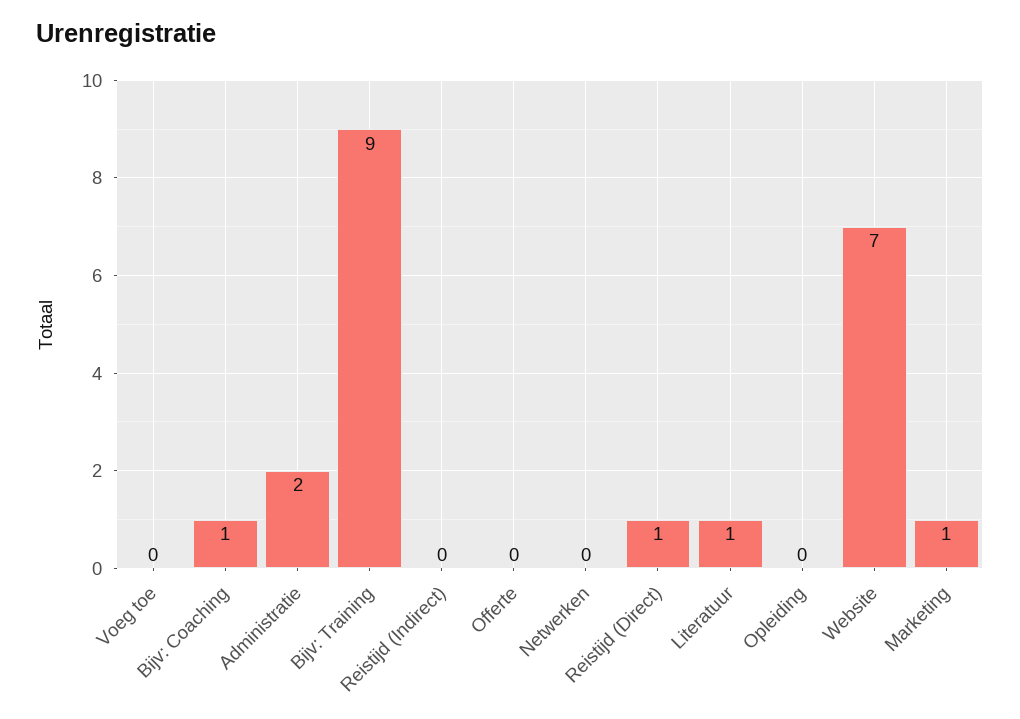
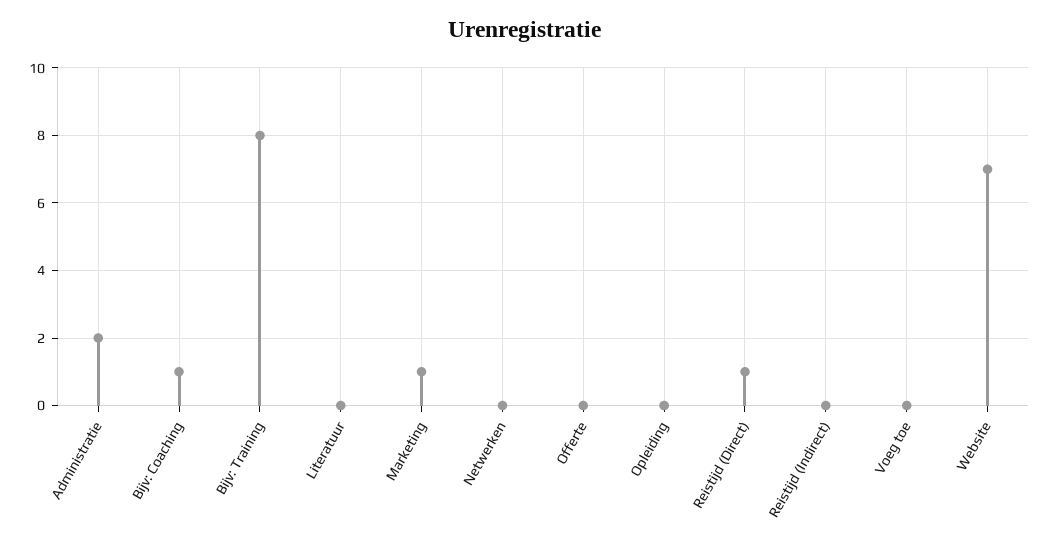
Bijv: Training: 9 -> 8
Literatuur: 1 -> 0

